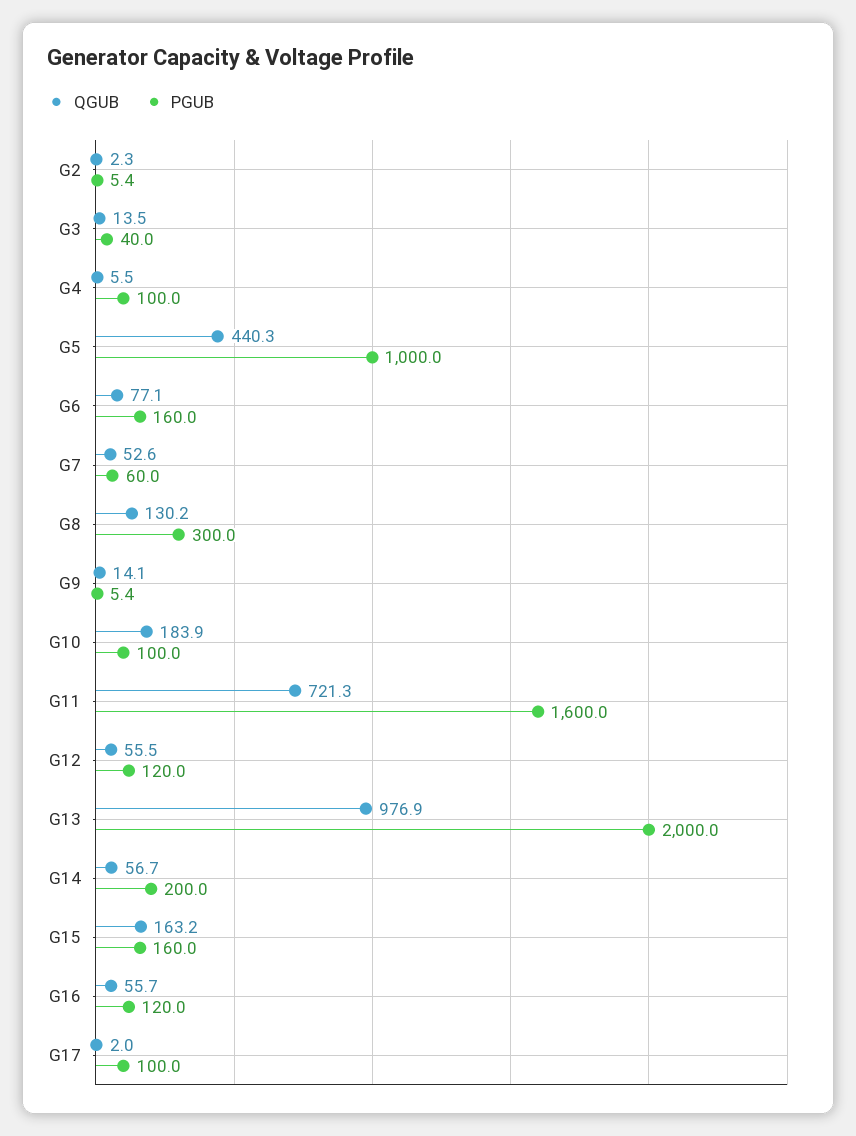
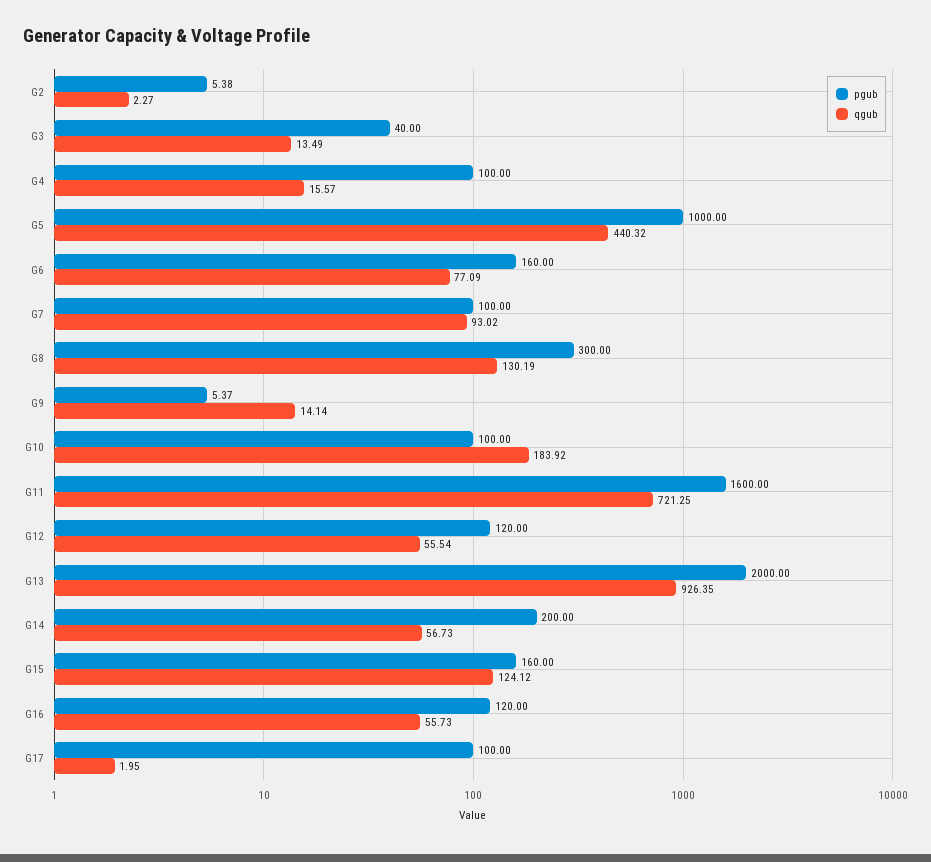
QGUB, G4: 5.5 -> 15.57
QGUB, G7: 52.6 -> 93.02
PGUB, G7: 60 -> 100
QGUB, G13: 976.9 -> 926.35
QGUB, G15: 163.2 -> 124.12

